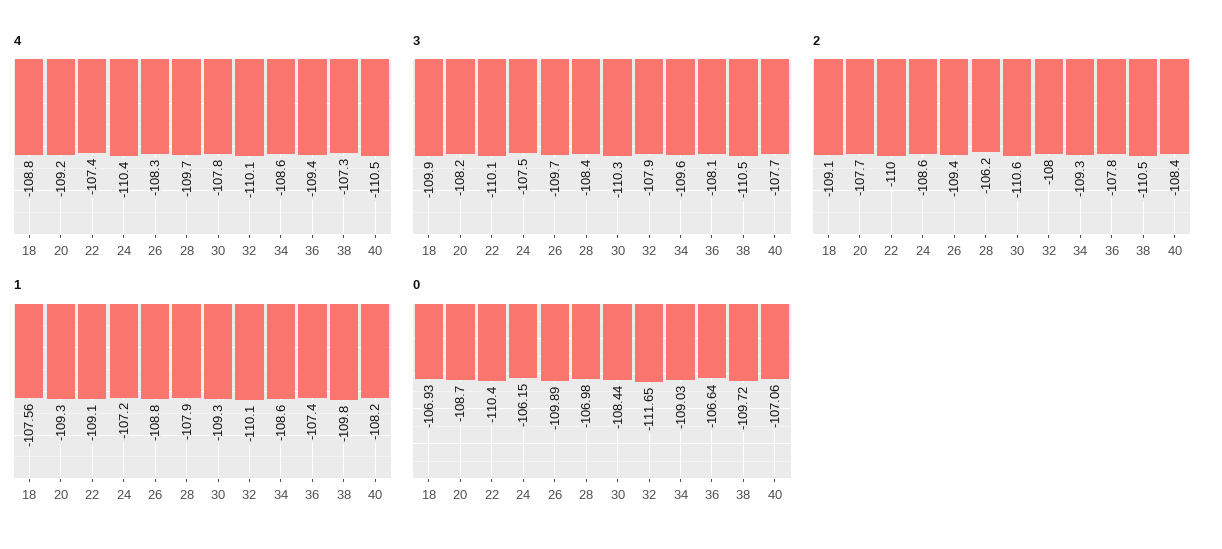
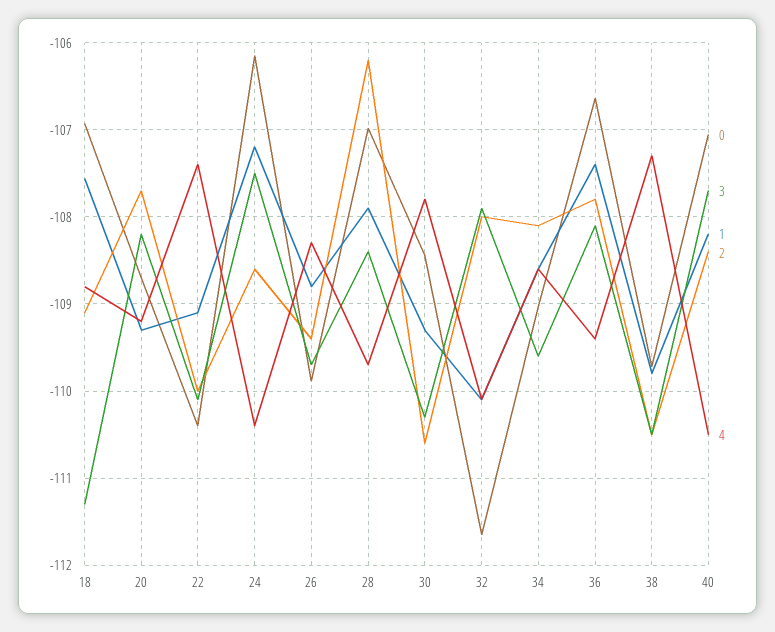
3, 18: -109.9 -> -111.3
2, 34: -109.3 -> -108.1

